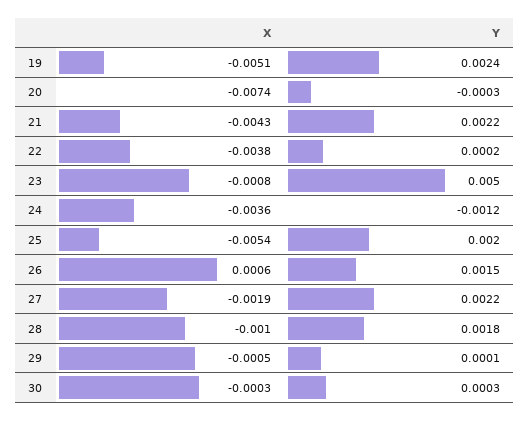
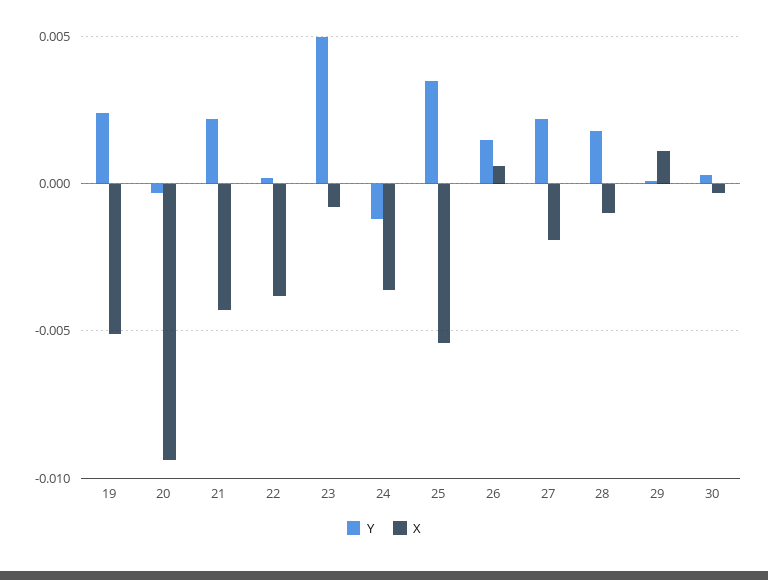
X, 20: -0.0074 -> -0.0095
Y, 25: 0.002 -> 0.0035
X, 29: -0.0005 -> 0.001

